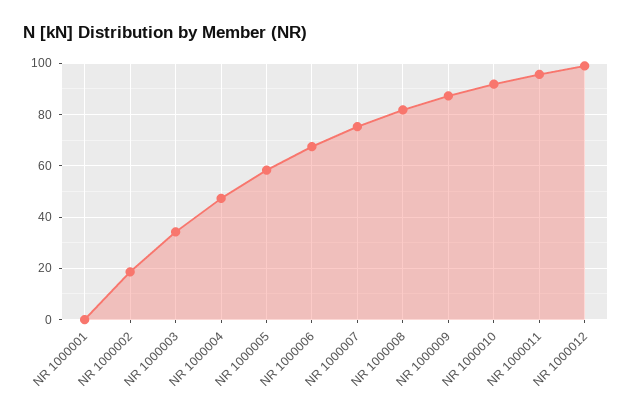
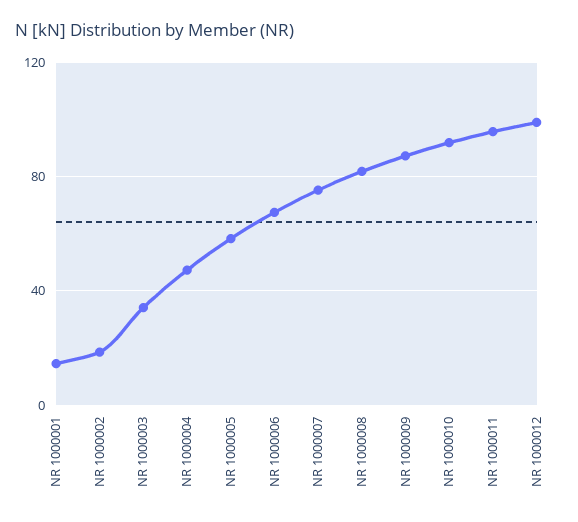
NR 1000001: 0 -> 15

